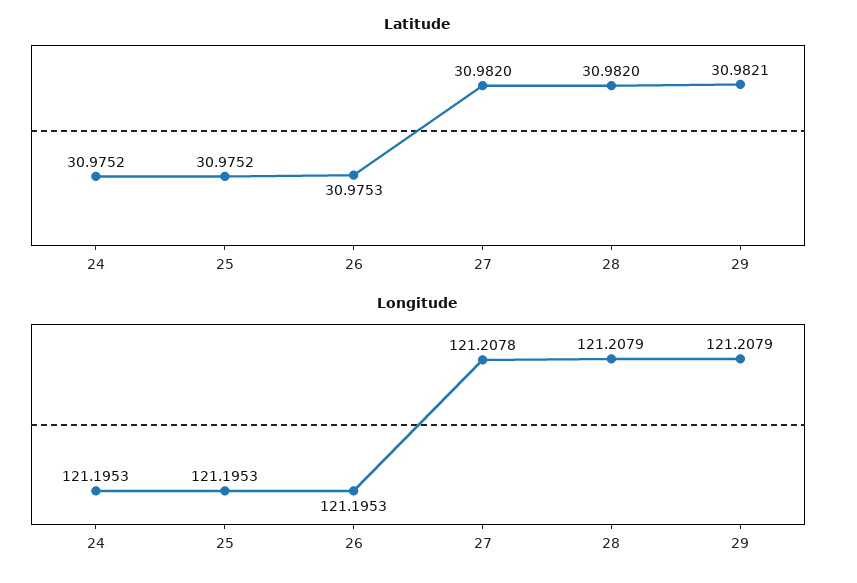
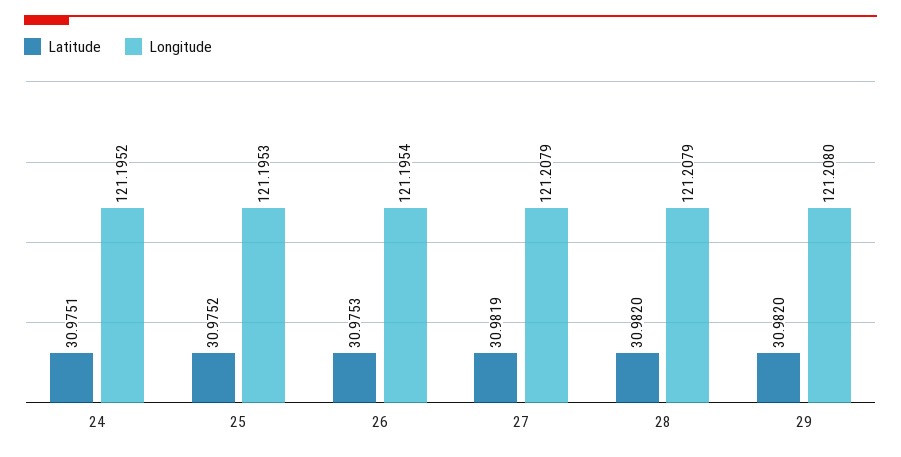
Latitude, 24: 30.9752 -> 30.9751
Latitude, 27: 30.982 -> 30.9819
Latitude, 29: 30.9821 -> 30.982
Longitude, 24: 121.1953 -> 121.1952
Longitude, 26: 121.1953 -> 121.1954
Longitude, 27: 121.2078 -> 121.2079
Longitude, 29: 121.2079 -> 121.208

